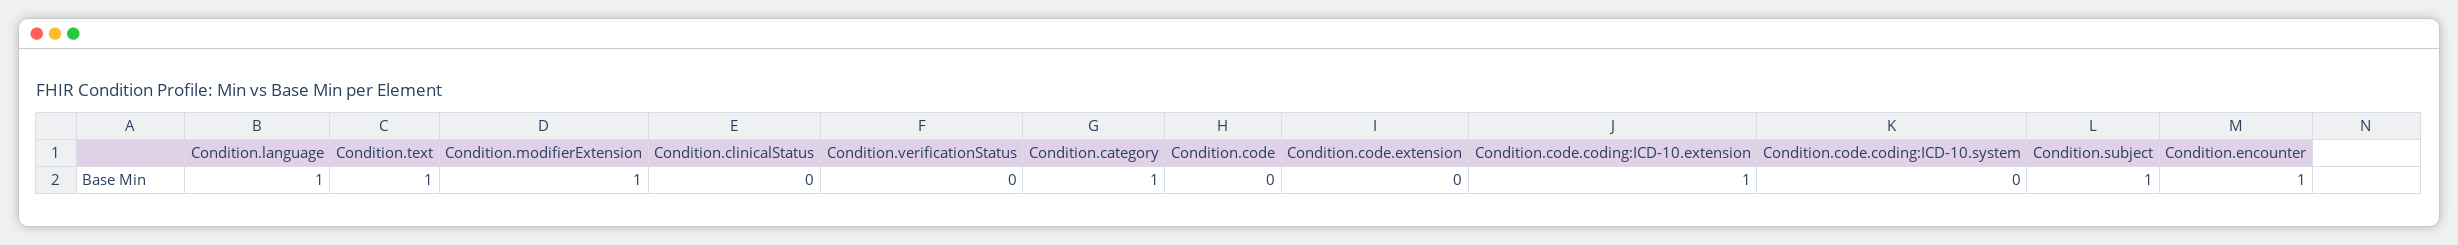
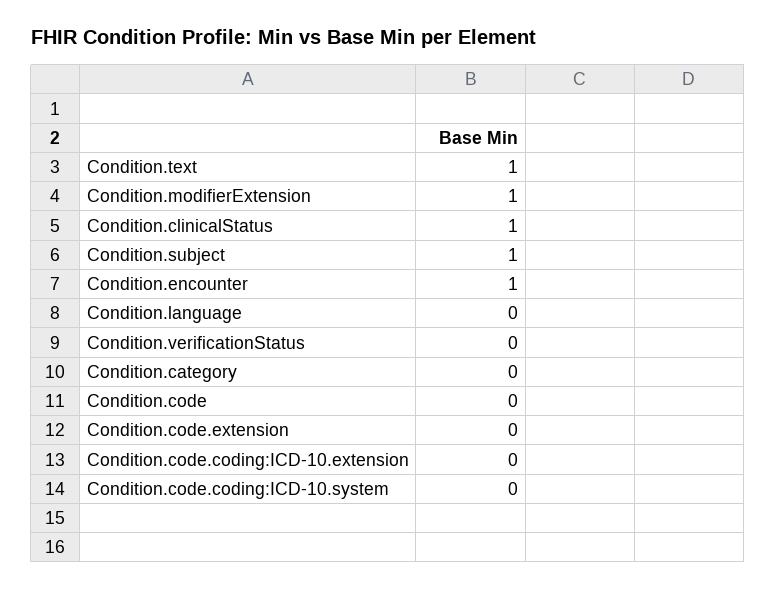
Condition.language: 1 -> 0
Condition.clinicalStatus: 0 -> 1
Condition.category: 1 -> 0
Condition.code.coding:ICD-10.extension: 1 -> 0

